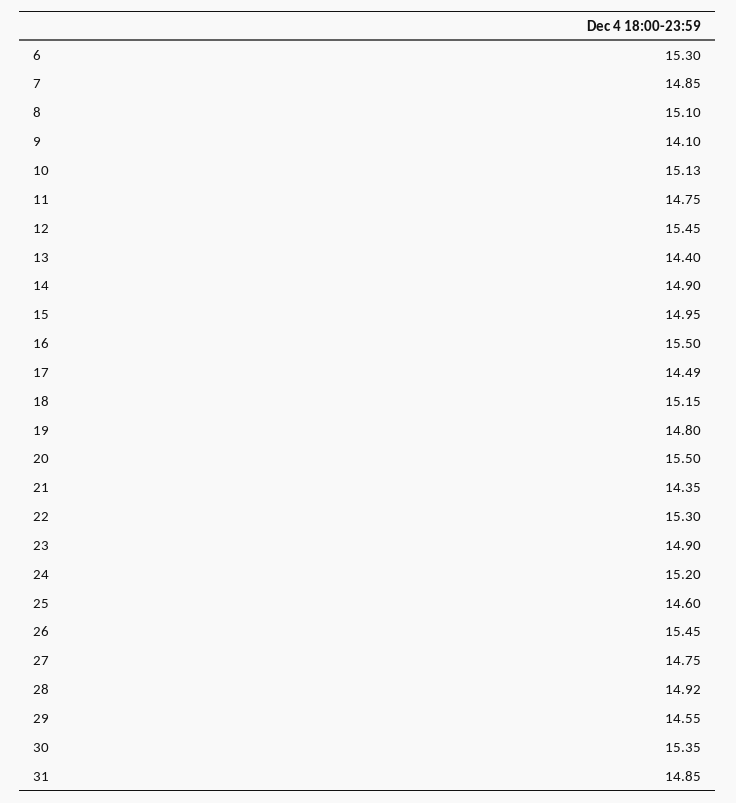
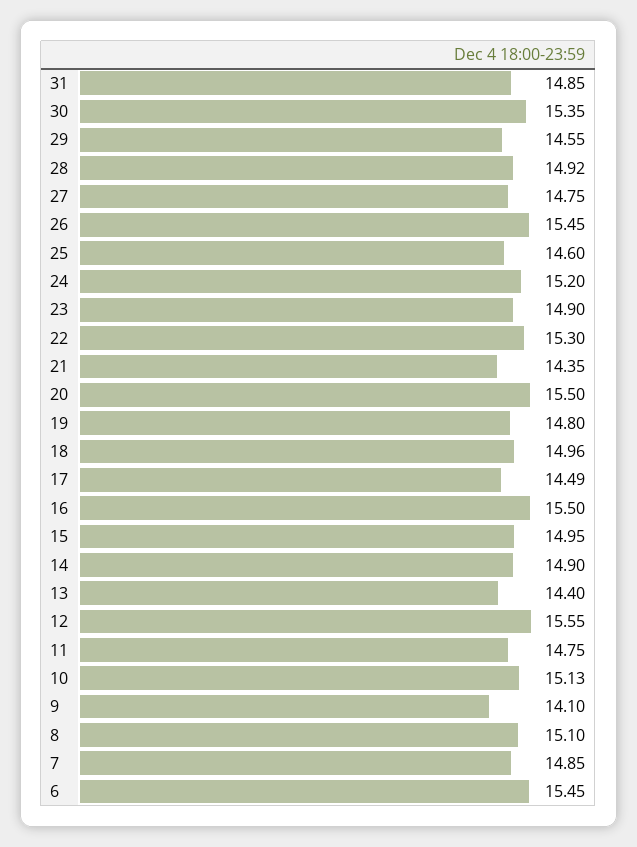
6: 15.3 -> 15.45
12: 15.45 -> 15.55
18: 15.15 -> 14.96

